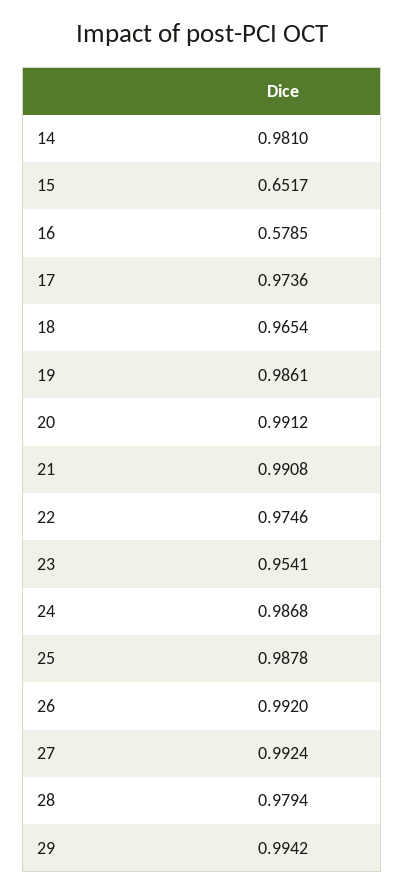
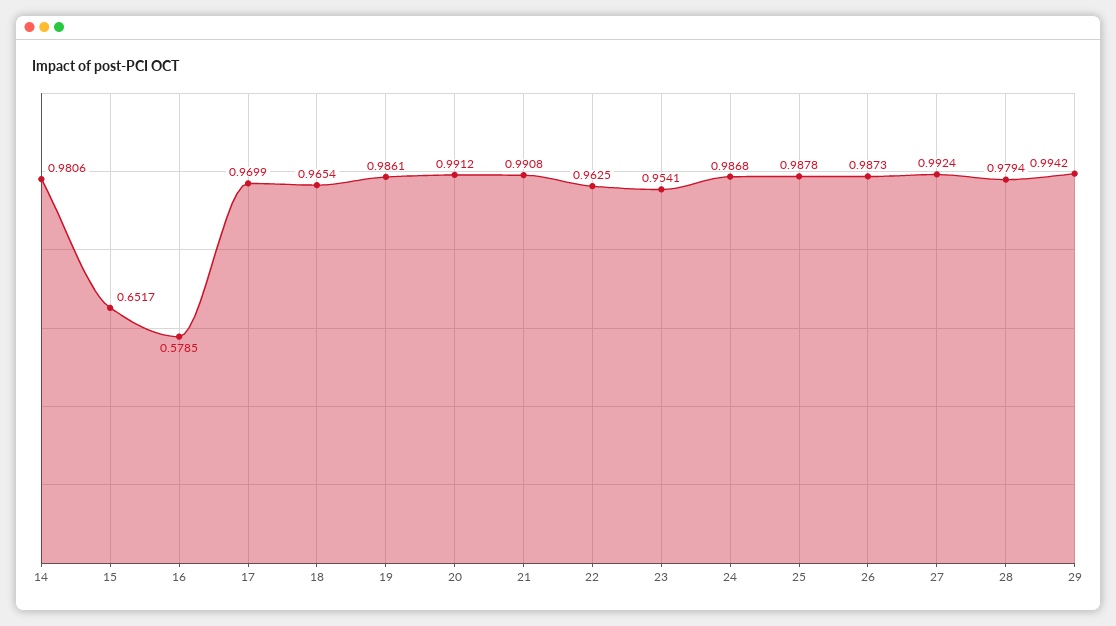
14: 0.981 -> 0.9806
17: 0.9736 -> 0.9699
22: 0.9746 -> 0.9625
26: 0.992 -> 0.9873

